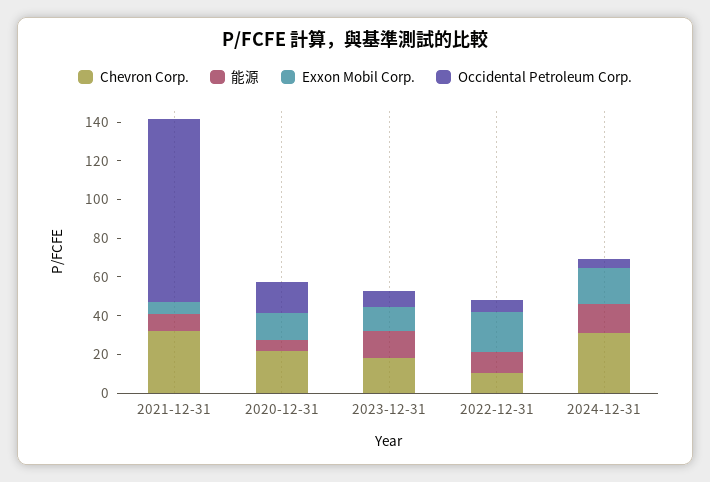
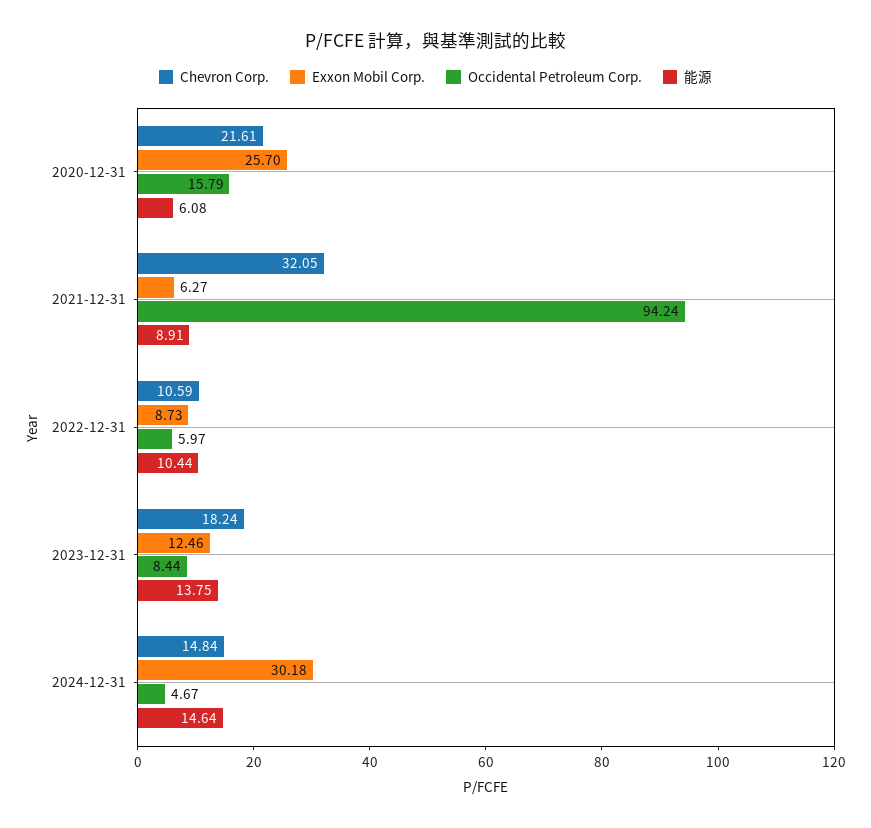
Exxon Mobil Corp., 2020-12-31: 15 -> 25.7
Exxon Mobil Corp., 2022-12-31: 20 -> 8.73
Chevron Corp., 2024-12-31: 30 -> 14.84
Exxon Mobil Corp., 2024-12-31: 20 -> 30.18

